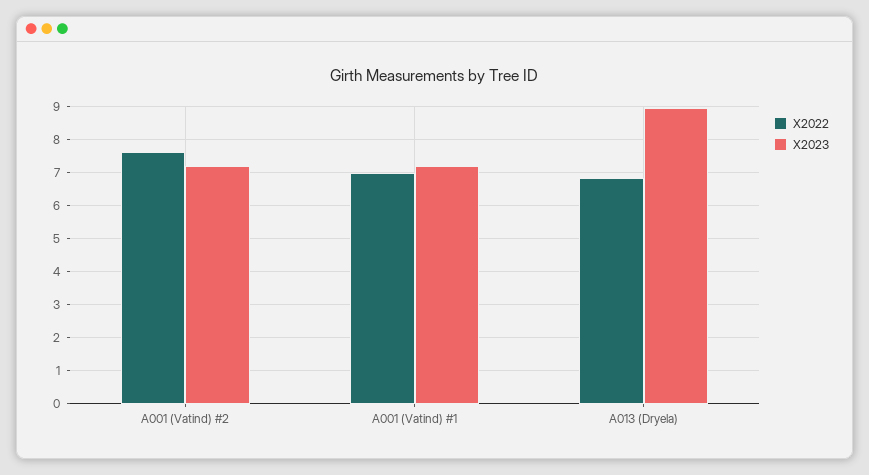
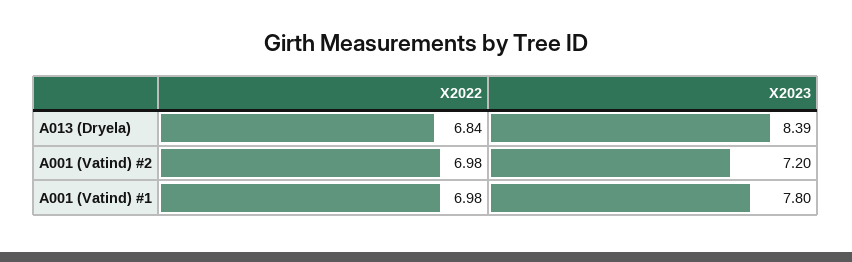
X2022, A001 (Vatind) #2: 7.6 -> 6.98
X2023, A001 (Vatind) #1: 7.2 -> 7.8
X2023, A013 (Dryela): 9 -> 8.39

